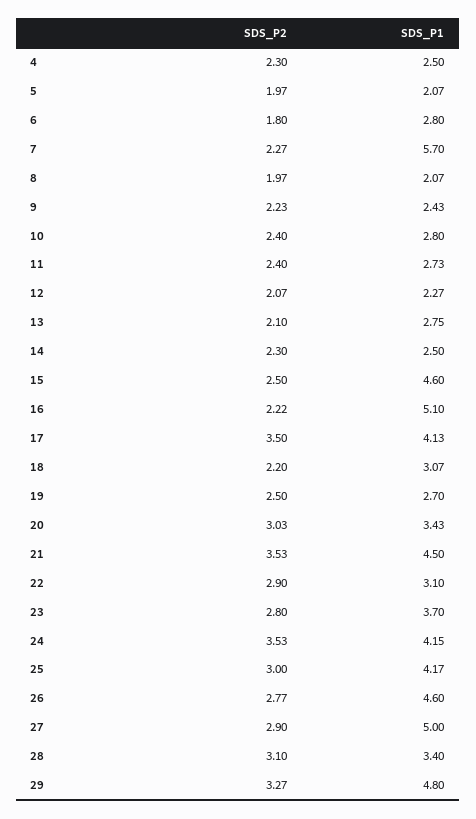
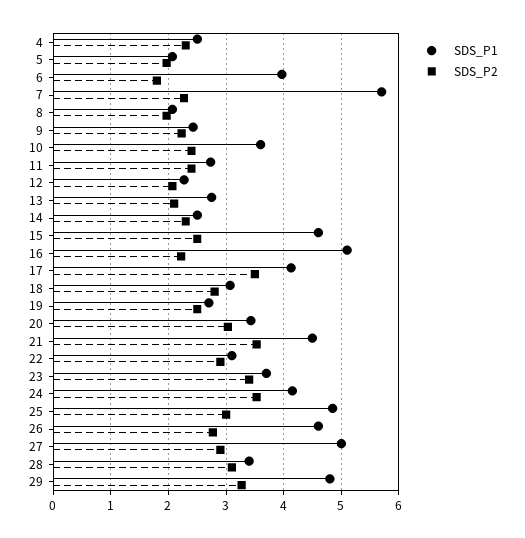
SDS_P1, 6: 2.8 -> 4
SDS_P1, 10: 2.8 -> 3.6
SDS_P2, 18: 2.2 -> 2.8
SDS_P2, 23: 2.8 -> 3.4
SDS_P1, 25: 4.17 -> 4.8

